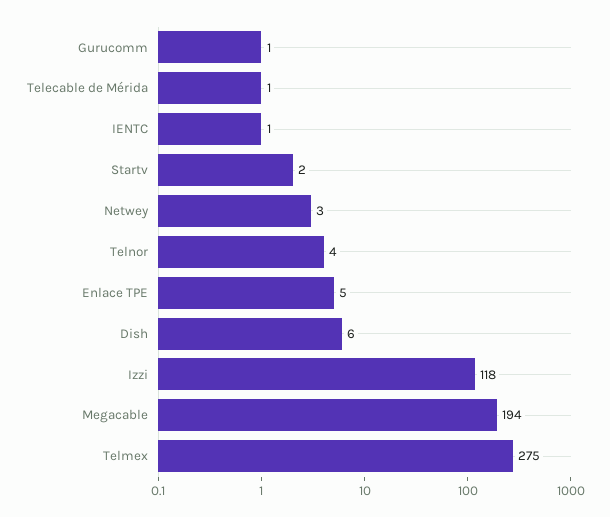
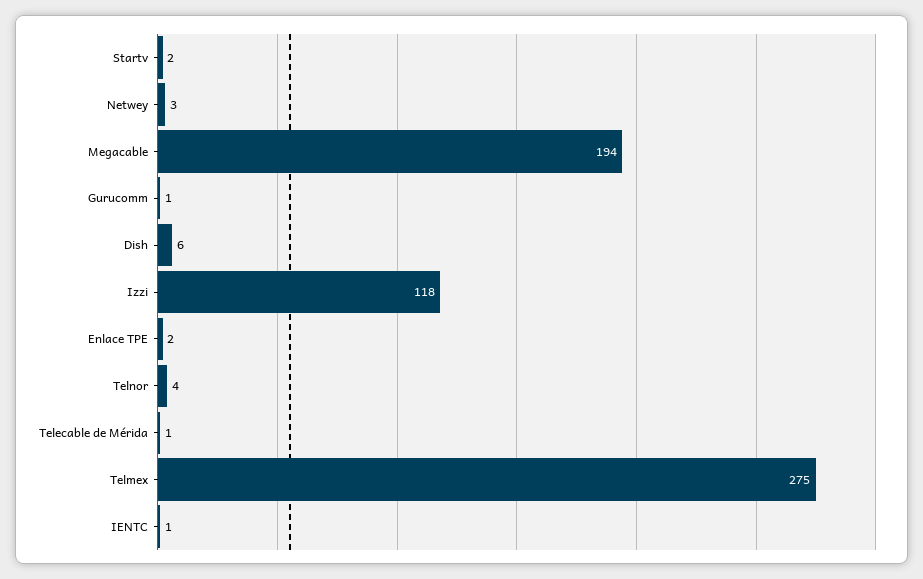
Enlace TPE: 5 -> 2

